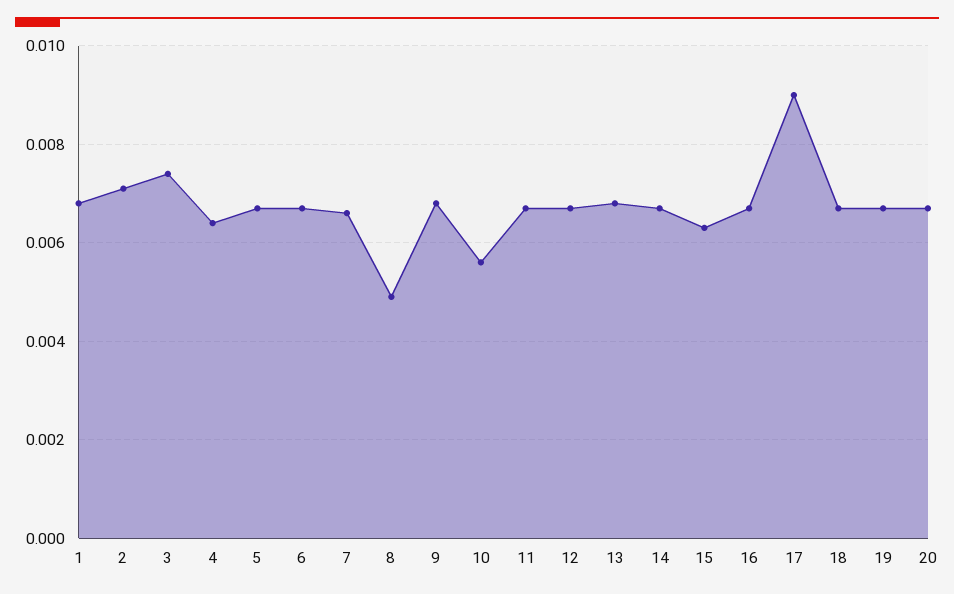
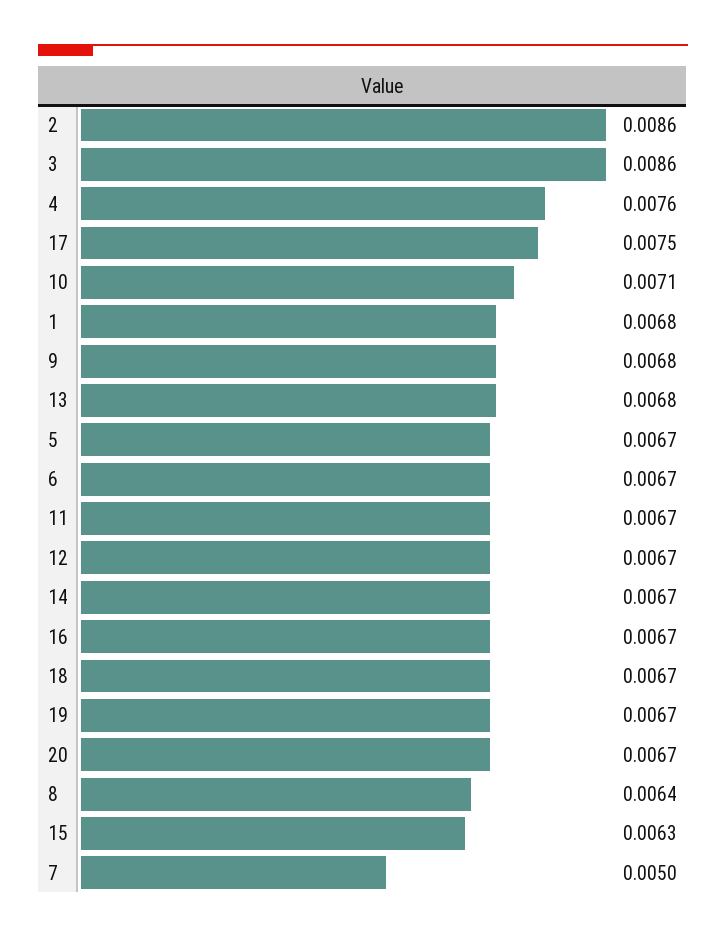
2: 0.007 -> 0.0086
3: 0.0075 -> 0.0086
4: 0.0065 -> 0.0076
7: 0.0065 -> 0.005
8: 0.005 -> 0.0064
10: 0.0055 -> 0.0071
17: 0.009 -> 0.0075

